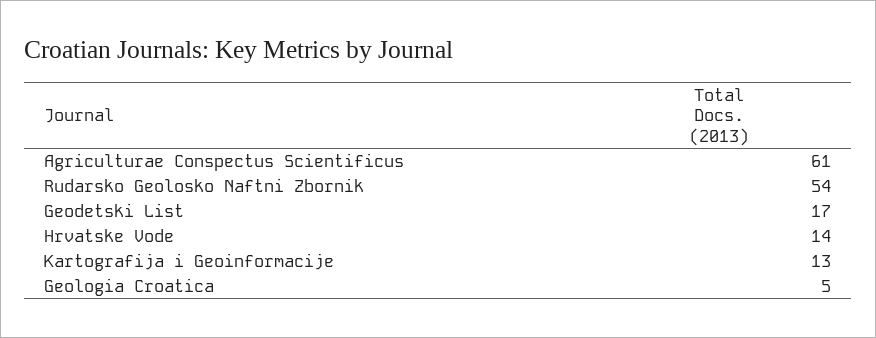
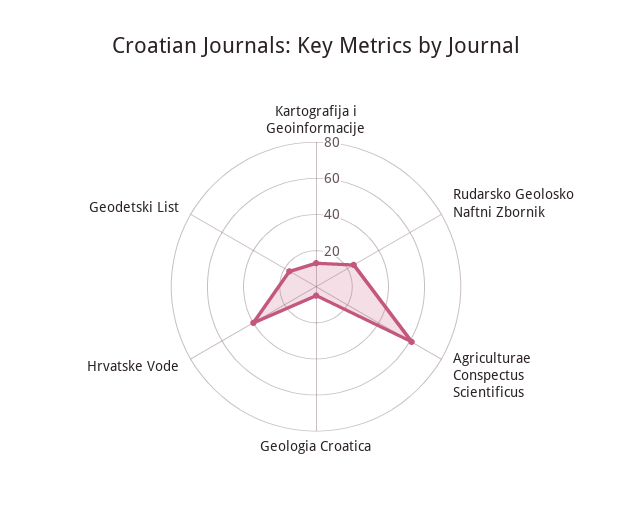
Rudarsko Geolosko Naftni Zbornik: 54 -> 25
Hrvatske Vode: 14 -> 40

